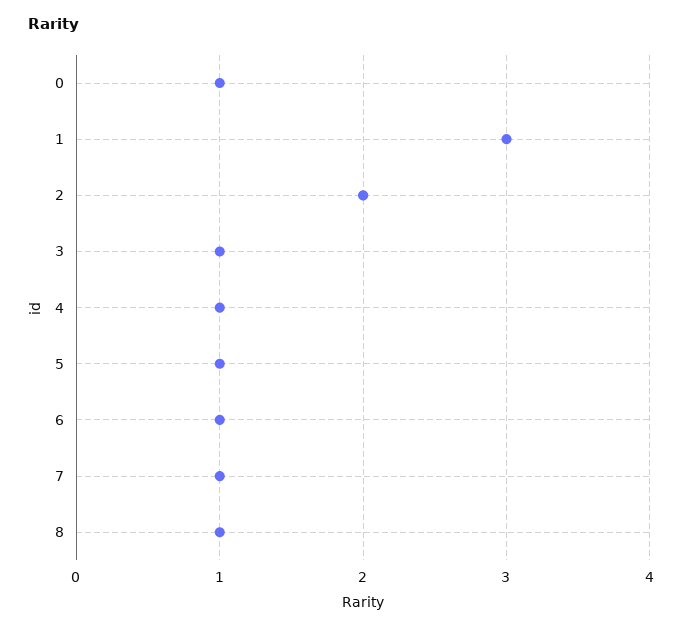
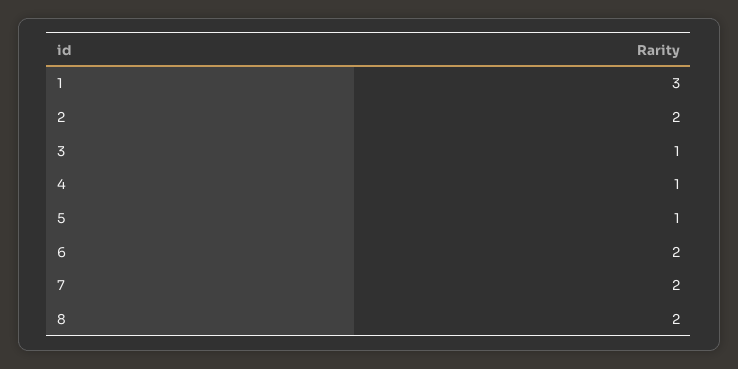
0: 1 -> none
6: 1 -> 2
7: 1 -> 2
8: 1 -> 2

